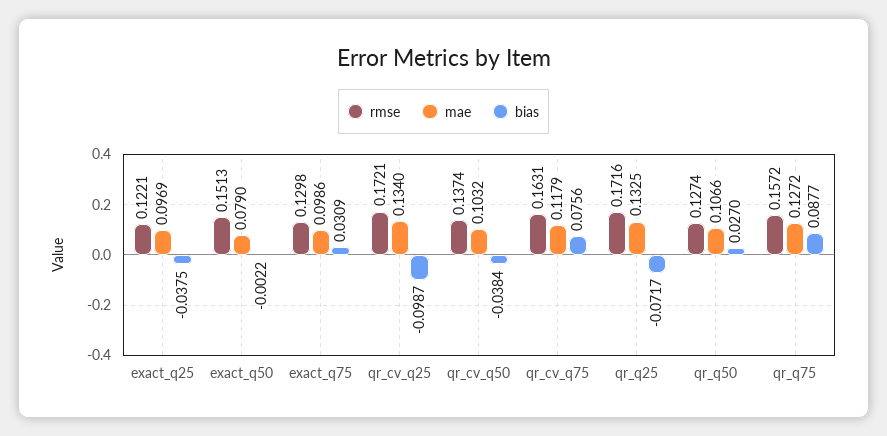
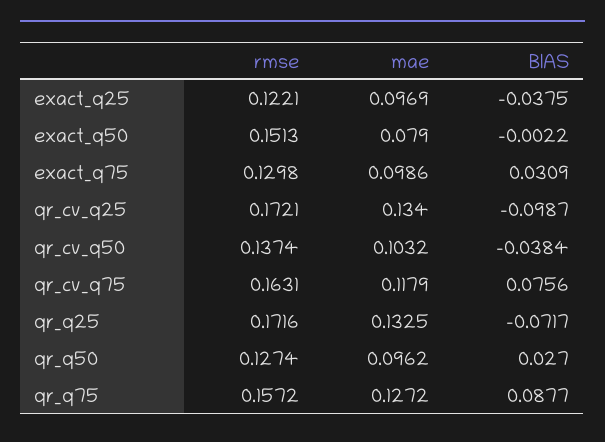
mae, qr_q50: 0.1066 -> 0.0962

